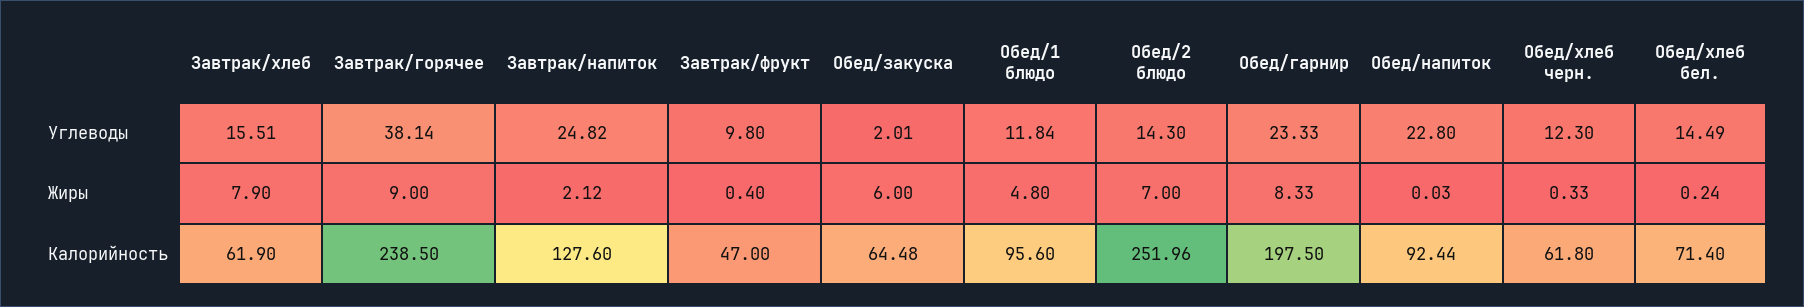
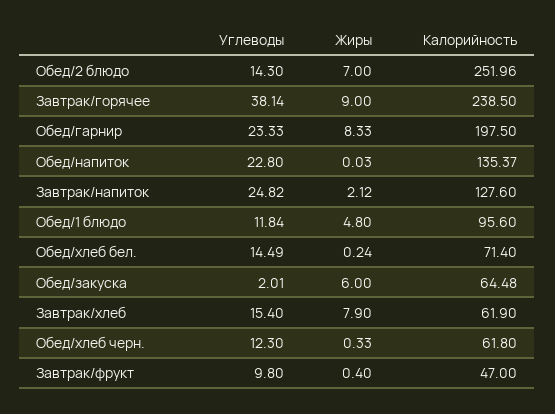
Завтрак/хлеб, Углеводы: 15.51 -> 15.4
Обед/напиток, Калорийность: 92.44 -> 135.37

